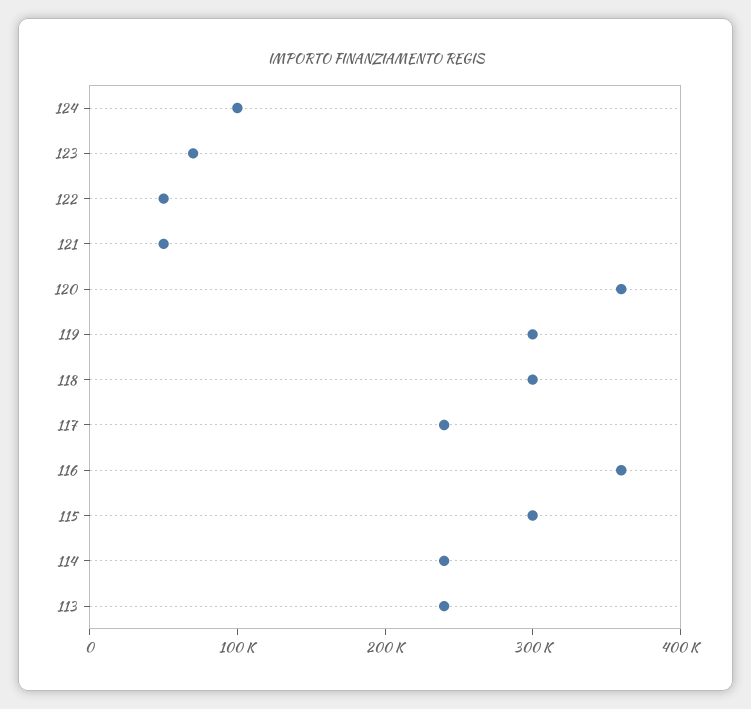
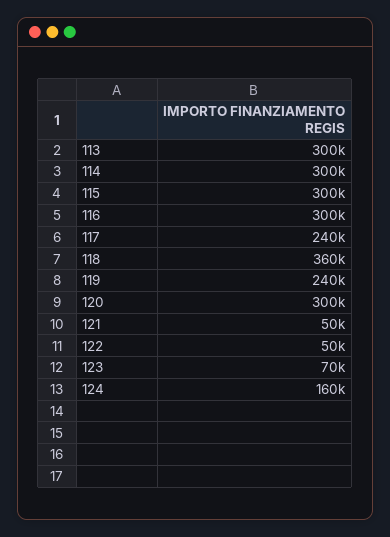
124: 100000 -> 160000
120: 360000 -> 300000
119: 300000 -> 240000
118: 300000 -> 360000
116: 360000 -> 300000
114: 240000 -> 300000
113: 240000 -> 300000

